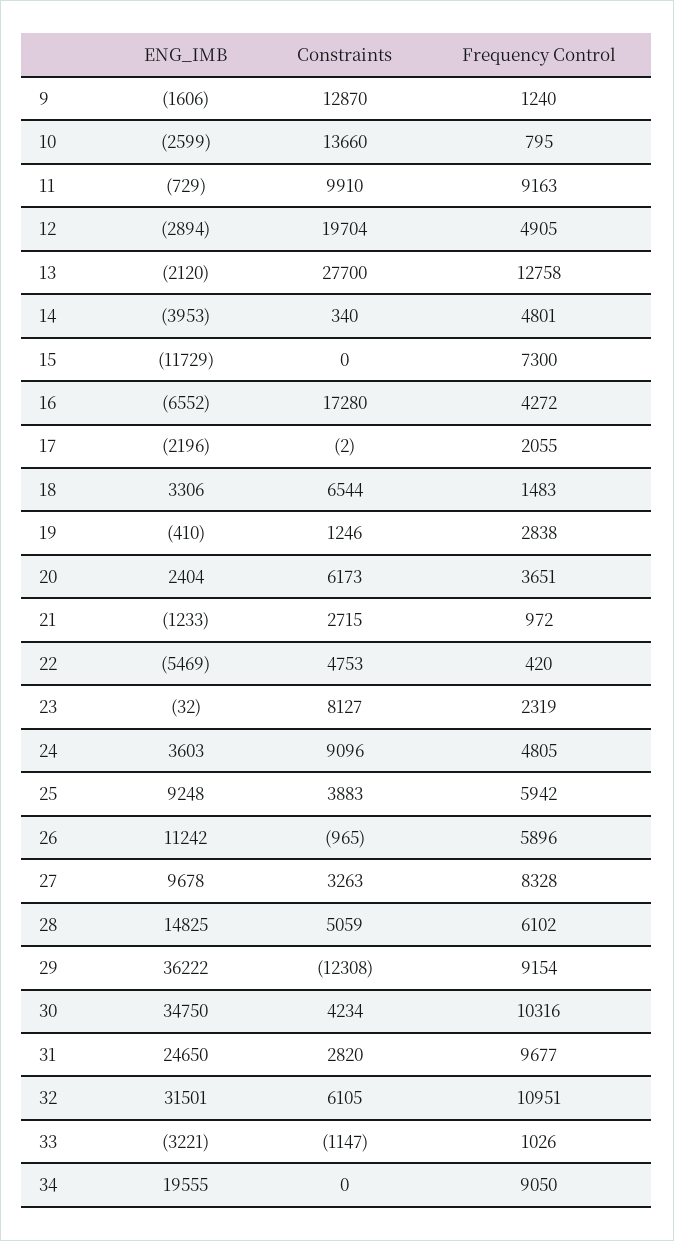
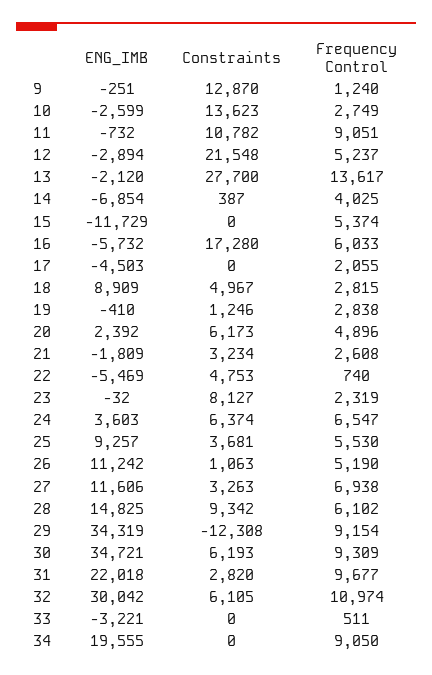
ENG_IMB, 9: -1606 -> -251
Constraints, 10: 13660 -> 13623
Frequency Control, 10: 795 -> 2749
ENG_IMB, 11: -729 -> -732
Constraints, 11: 9910 -> 10782
Frequency Control, 11: 9163 -> 9051
Constraints, 12: 19704 -> 21548
Frequency Control, 12: 4905 -> 5237
Frequency Control, 13: 12758 -> 13617
ENG_IMB, 14: -3953 -> -6854
Constraints, 14: 340 -> 387
Frequency Control, 14: 4801 -> 4025
Frequency Control, 15: 7300 -> 5374
ENG_IMB, 16: -6552 -> -5732
Frequency Control, 16: 4272 -> 6033
ENG_IMB, 17: -2196 -> -4503
Constraints, 17: -2 -> 0
ENG_IMB, 18: 3306 -> 8909
Constraints, 18: 6544 -> 4967
Frequency Control, 18: 1483 -> 2815
ENG_IMB, 20: 2404 -> 2392
Frequency Control, 20: 3651 -> 4896
ENG_IMB, 21: -1233 -> -1809
Constraints, 21: 2715 -> 3234
Frequency Control, 21: 972 -> 2608
Frequency Control, 22: 420 -> 740
Constraints, 24: 9096 -> 6374
Frequency Control, 24: 4805 -> 6547
ENG_IMB, 25: 9248 -> 9257
Constraints, 25: 3883 -> 3681
Frequency Control, 25: 5942 -> 5530
Constraints, 26: -965 -> 1063
Frequency Control, 26: 5896 -> 5190
ENG_IMB, 27: 9678 -> 11606
Frequency Control, 27: 8328 -> 6938
Constraints, 28: 5059 -> 9342
ENG_IMB, 29: 36222 -> 34319
ENG_IMB, 30: 34750 -> 34721
Constraints, 30: 4234 -> 6193
Frequency Control, 30: 10316 -> 9309
ENG_IMB, 31: 24650 -> 22018
ENG_IMB, 32: 31501 -> 30042
Frequency Control, 32: 10951 -> 10974
Constraints, 33: -1147 -> 0
Frequency Control, 33: 1026 -> 511

